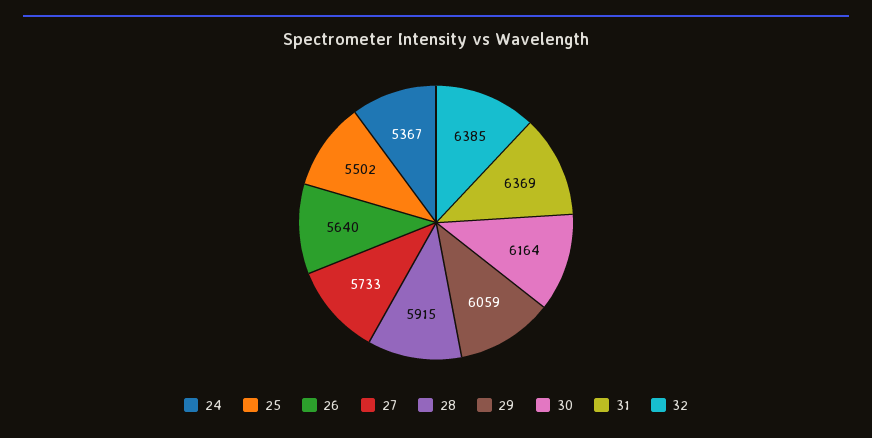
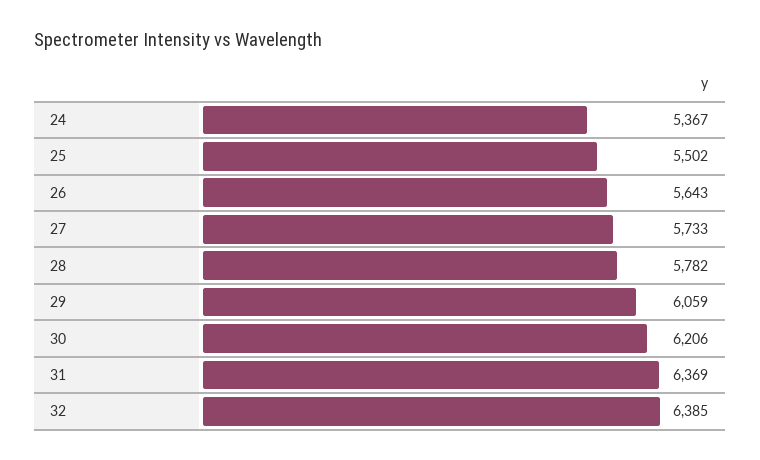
26: 5640 -> 5643
28: 5915 -> 5782
30: 6164 -> 6206

